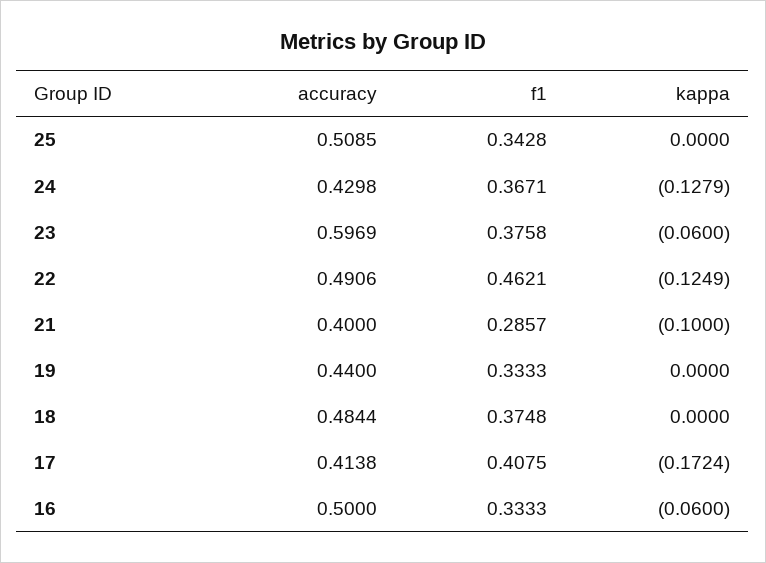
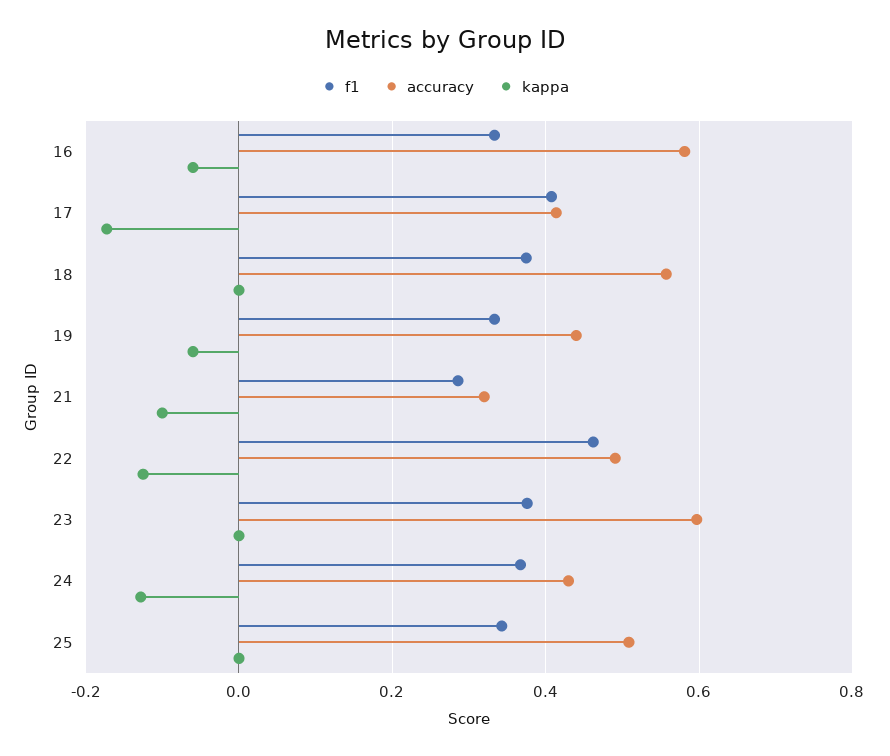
kappa, 23: -0.06 -> 0
accuracy, 21: 0.4 -> 0.32
kappa, 19: 0 -> -0.06
accuracy, 18: 0.4844 -> 0.56
accuracy, 16: 0.5 -> 0.58

